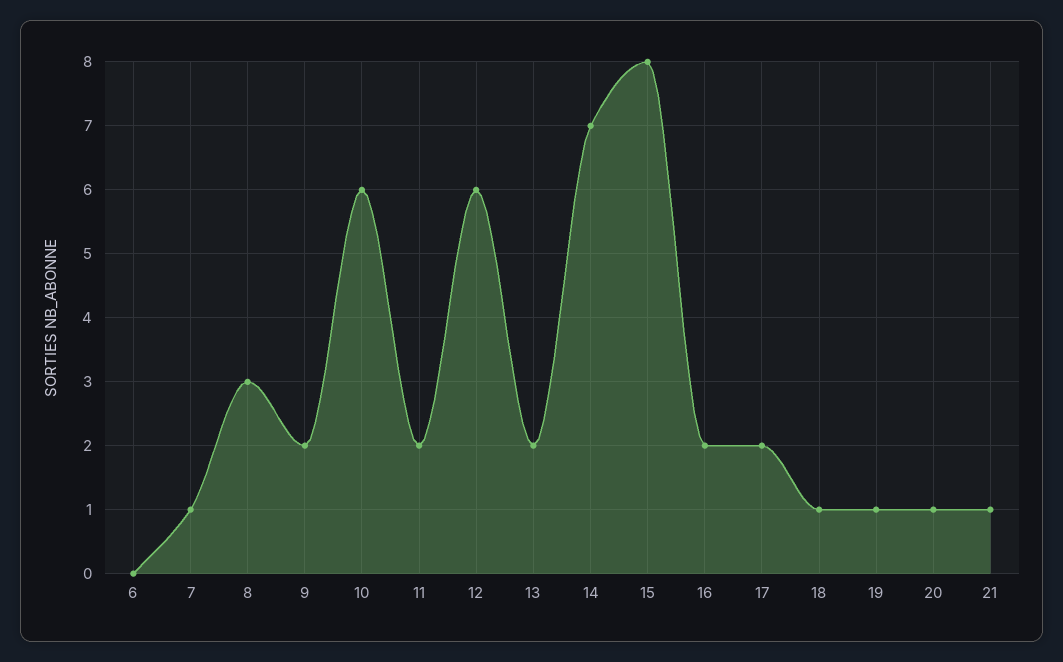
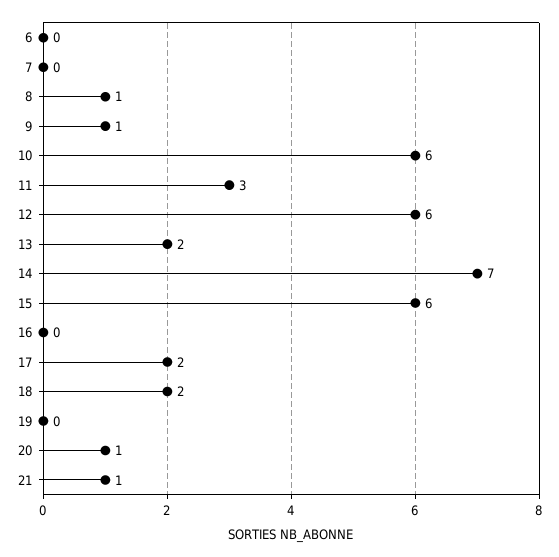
7: 1 -> 0
8: 3 -> 1
9: 2 -> 1
11: 2 -> 3
15: 8 -> 6
16: 2 -> 0
18: 1 -> 2
19: 1 -> 0

